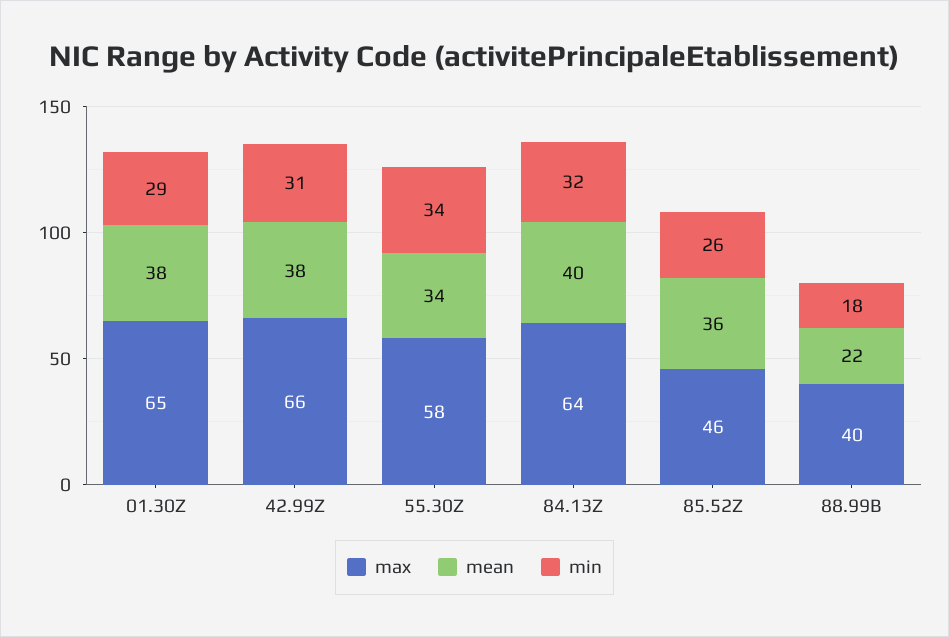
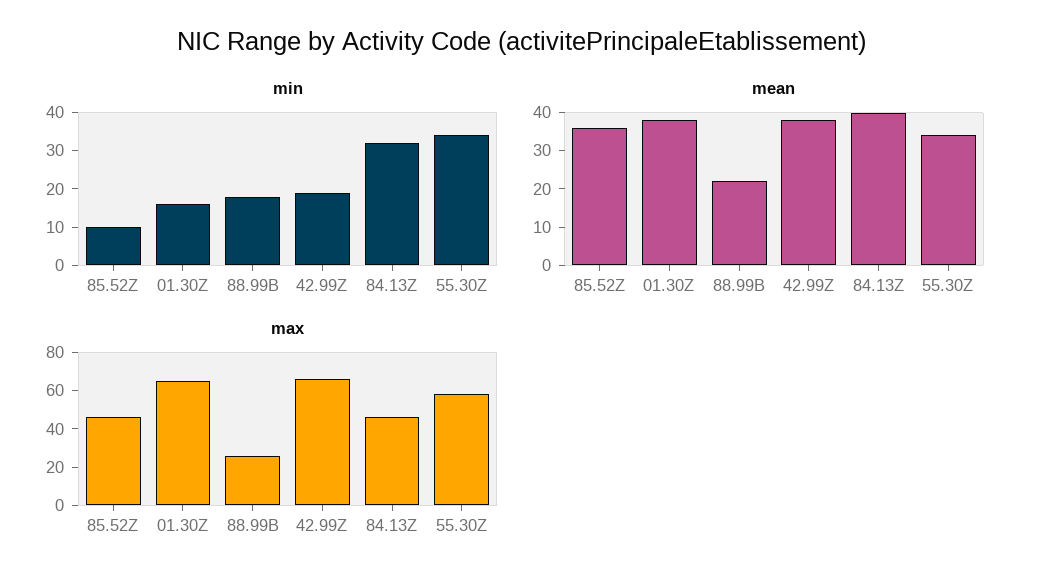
min, 01.30Z: 29 -> 15
min, 42.99Z: 31 -> 20
max, 84.13Z: 64 -> 45
min, 85.52Z: 26 -> 10
max, 88.99B: 40 -> 25

